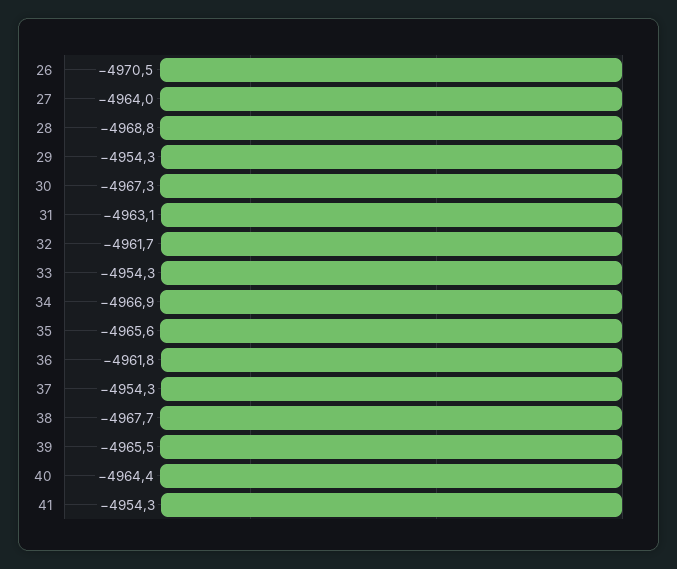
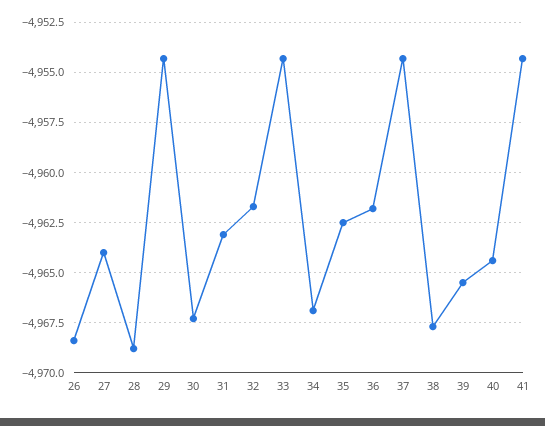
26: -4970.5 -> -4968.5
35: -4965.6 -> -4962.5

